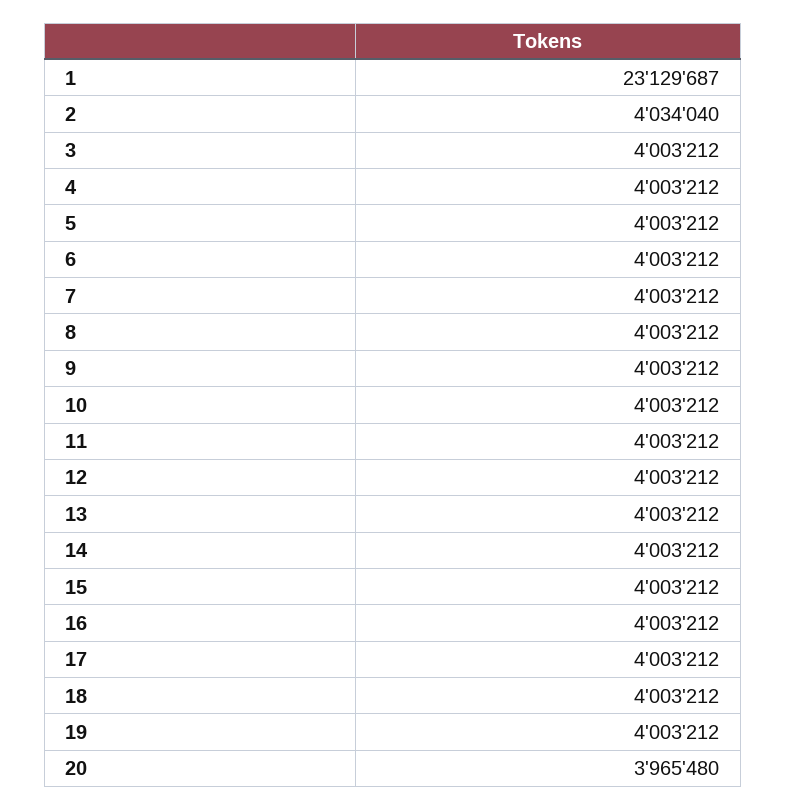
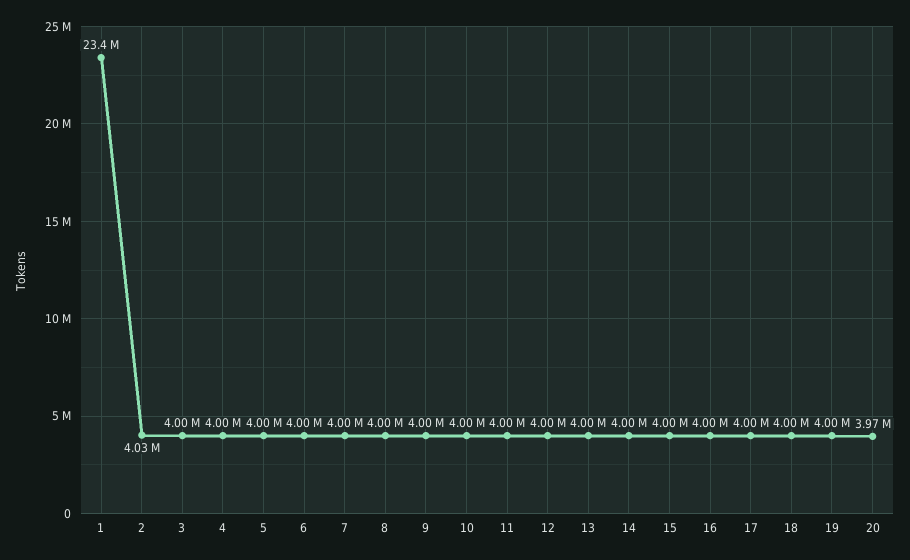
1: 23129687 -> 23400000

